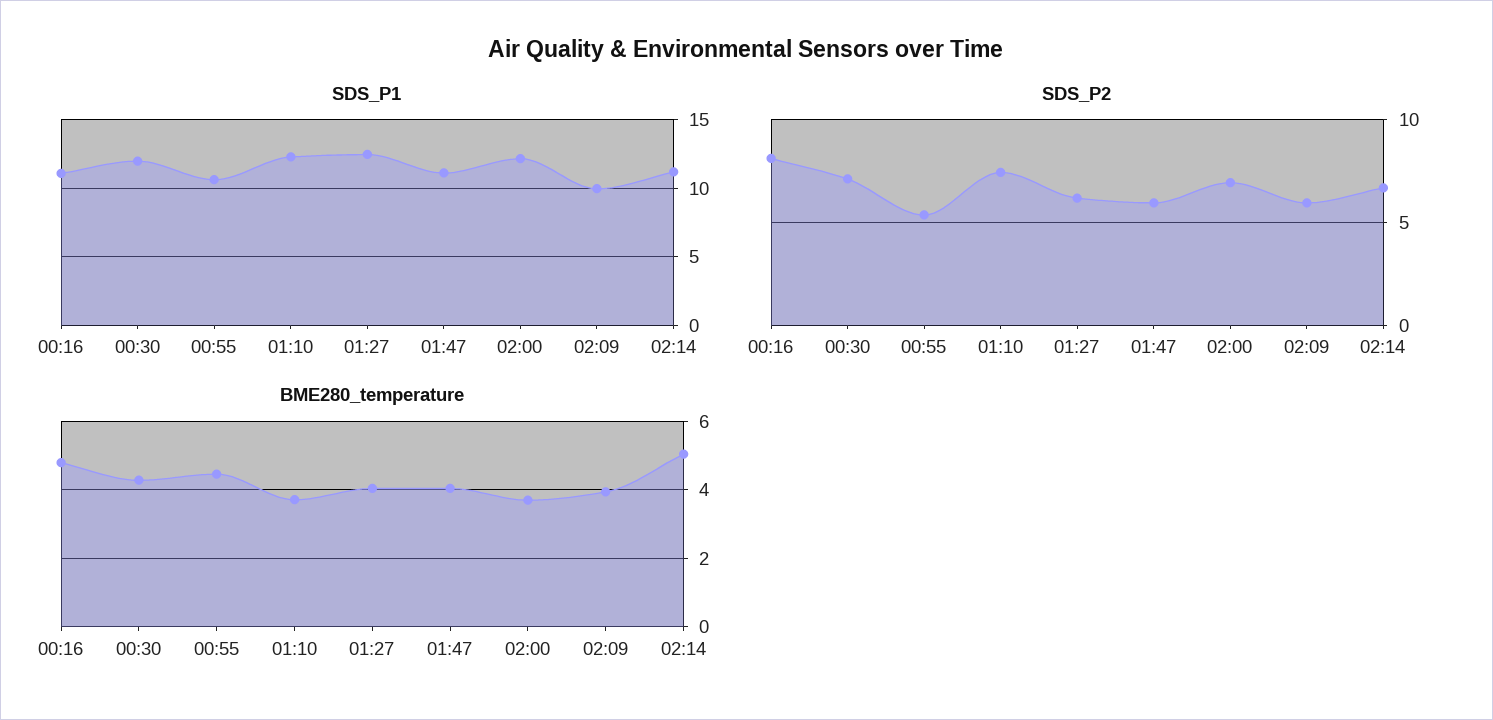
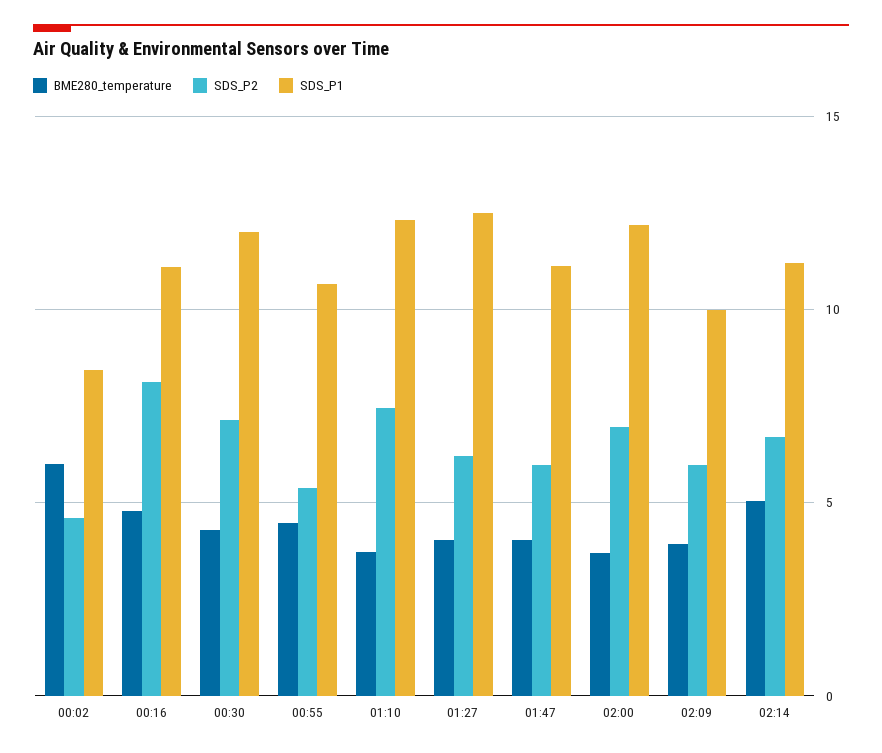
BME280_temperature, 00:02: none -> 6
SDS_P2, 00:02: none -> 4.5
SDS_P1, 00:02: none -> 8.5

